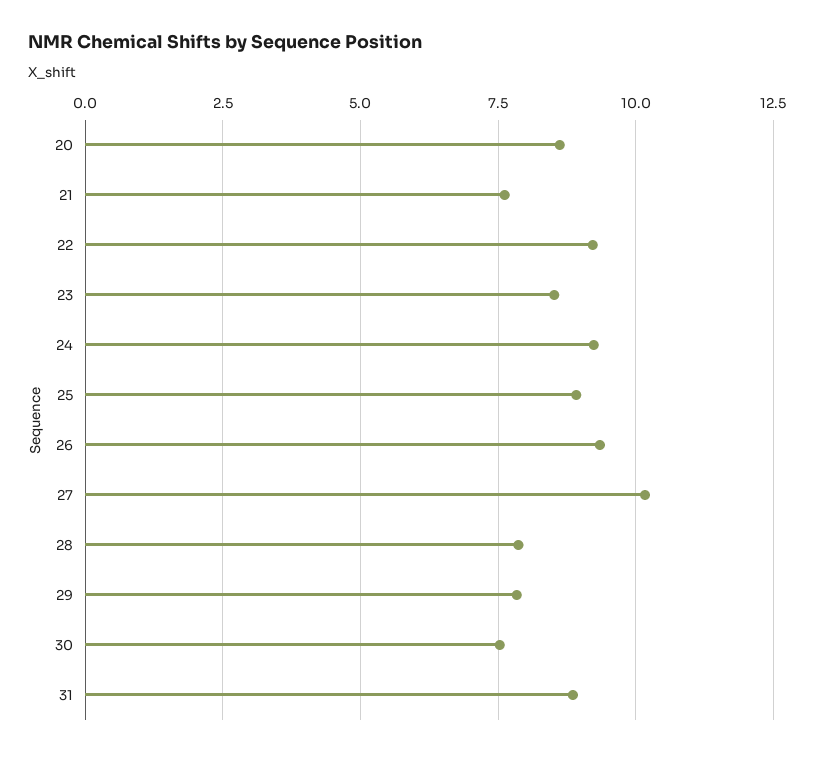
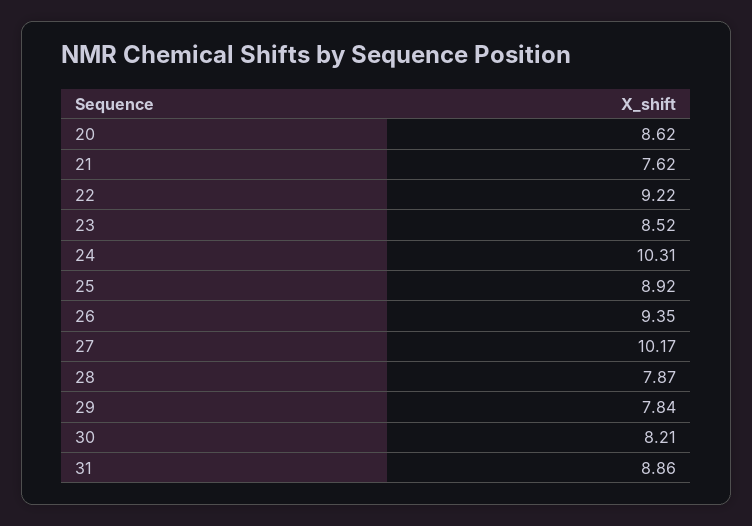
24: 9.25 -> 10.31
30: 7.5 -> 8.21

